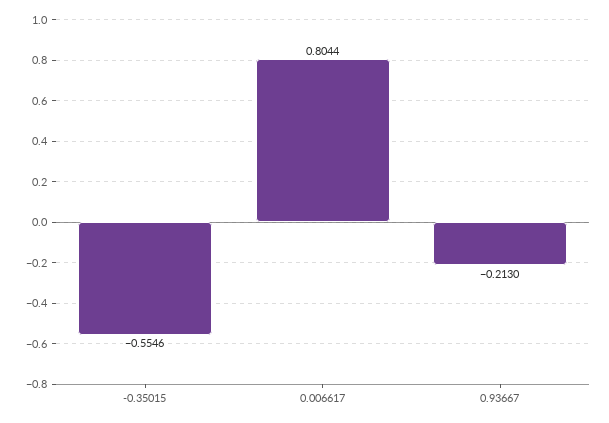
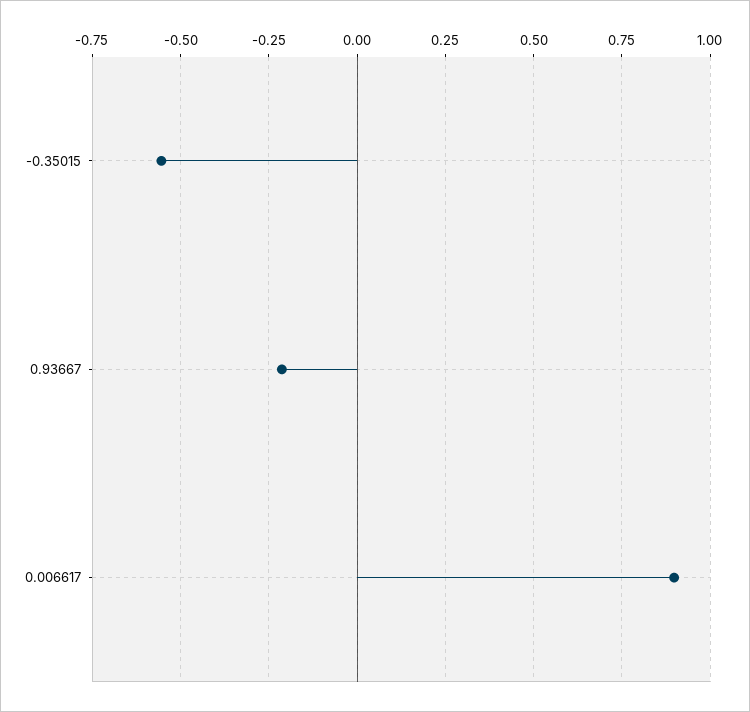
0.006617: 0.8044 -> 0.9

